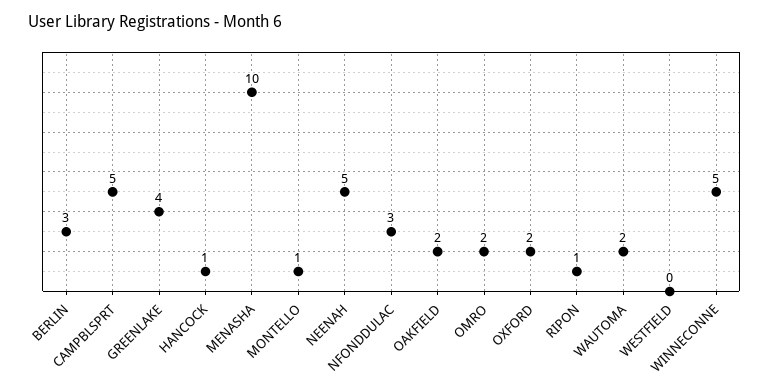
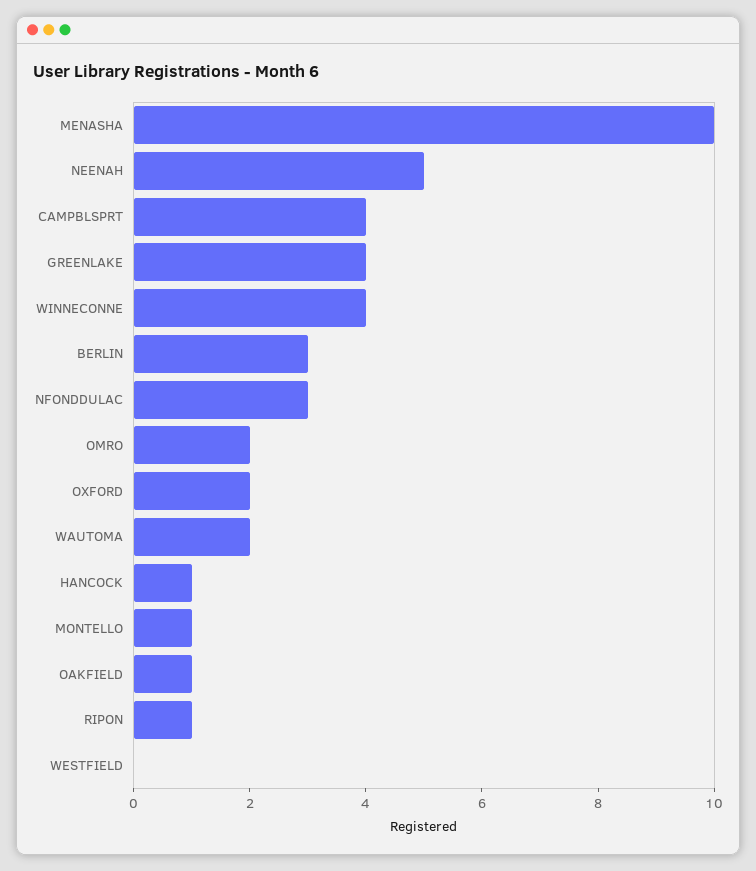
CAMPBLSPRT: 5 -> 4
OAKFIELD: 2 -> 1
WINNECONNE: 5 -> 4

